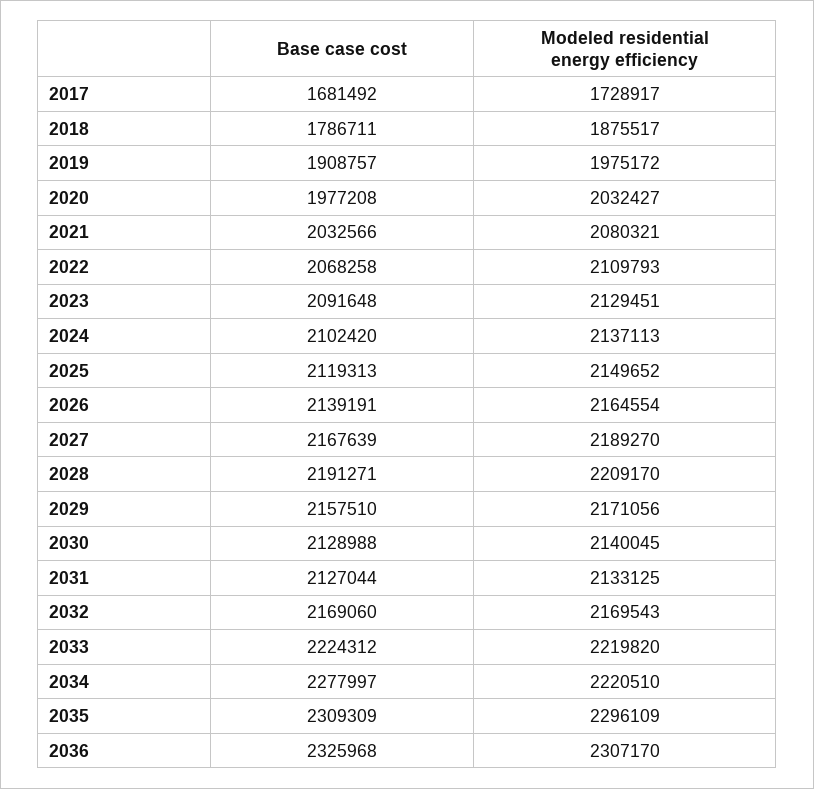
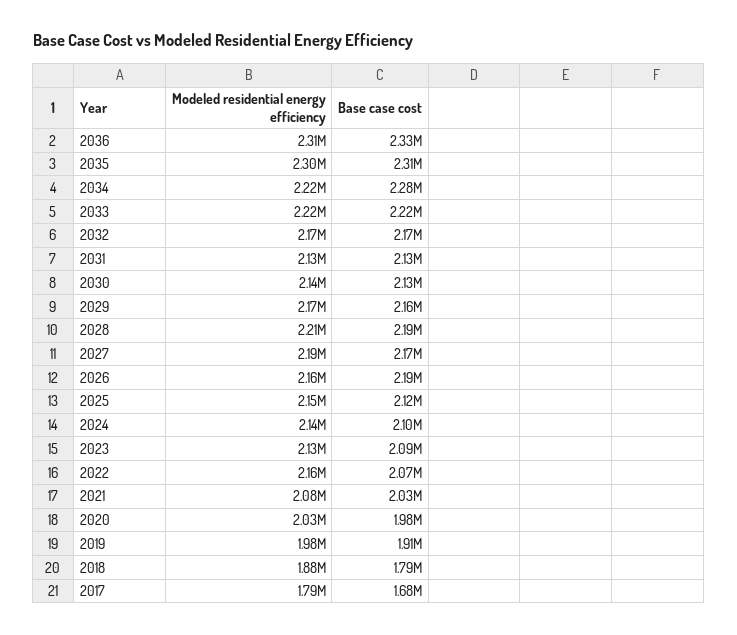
Modeled residential energy efficiency, 2017: 1728917 -> 1790000
Modeled residential energy efficiency, 2022: 2109793 -> 2160000
Base case cost, 2026: 2139191 -> 2190000

